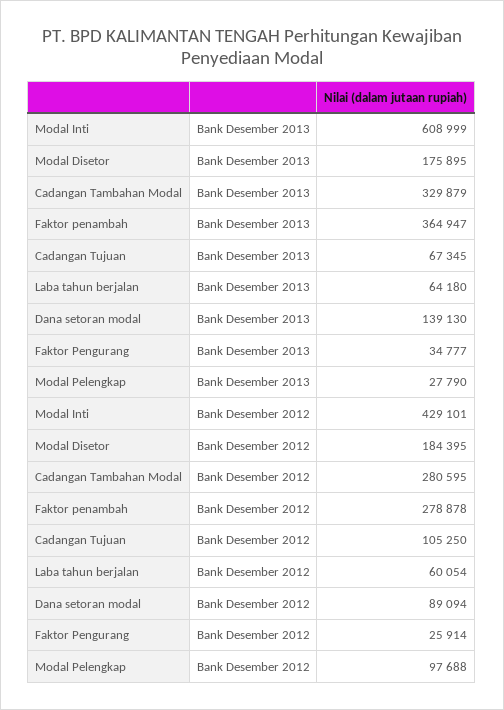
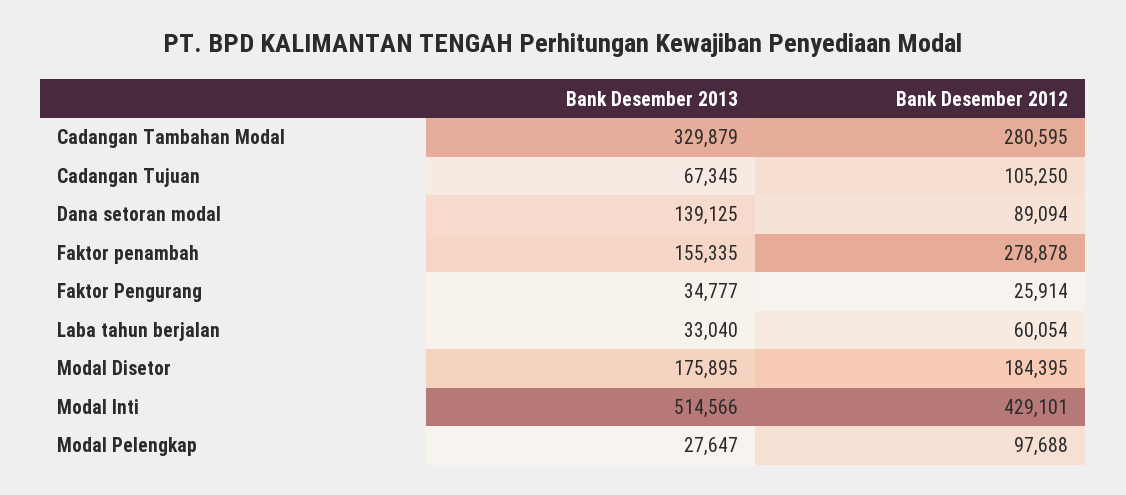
Modal Inti, Bank Desember 2013: 608999 -> 514566
Faktor penambah, Bank Desember 2013: 364947 -> 155335
Laba tahun berjalan, Bank Desember 2013: 64180 -> 33040
Dana setoran modal, Bank Desember 2013: 139130 -> 139125
Modal Pelengkap, Bank Desember 2013: 27790 -> 27647

